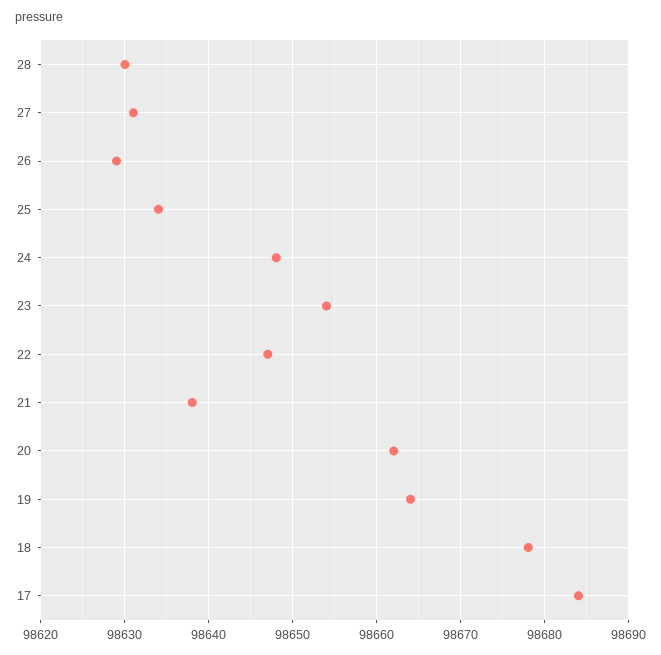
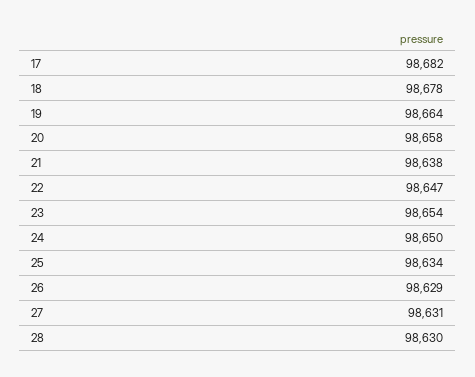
24: 98648 -> 98650
20: 98662 -> 98658
17: 98684 -> 98682

